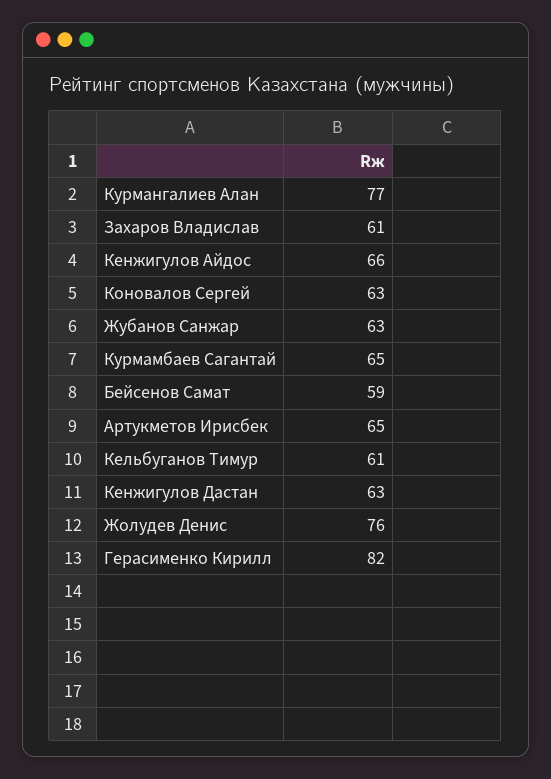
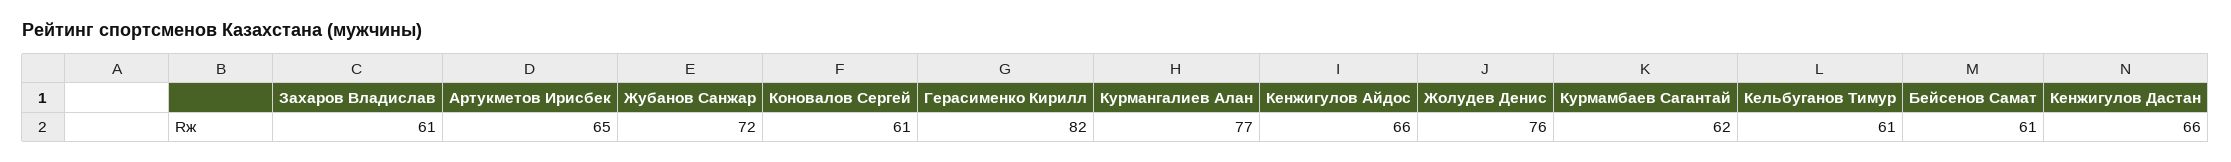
Коновалов Сергей: 63 -> 61
Жубанов Санжар: 63 -> 72
Курмамбаев Сагантай: 65 -> 62
Бейсенов Самат: 59 -> 61
Кенжигулов Дастан: 63 -> 66

